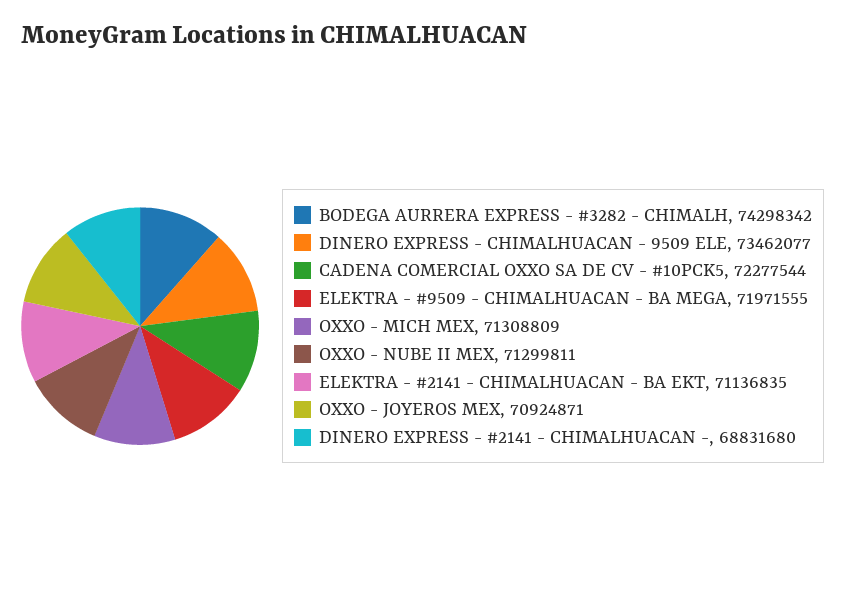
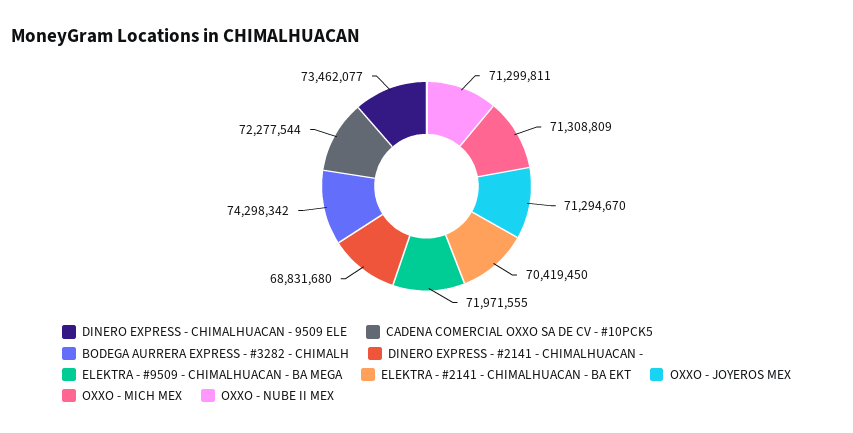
ELEKTRA - #2141 - CHIMALHUACAN - BA EKT: 71136835 -> 70419450
OXXO - JOYEROS MEX: 70924871 -> 71294670

